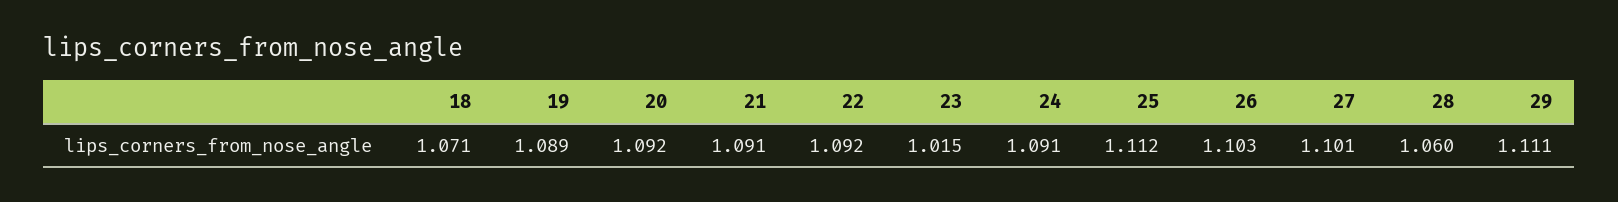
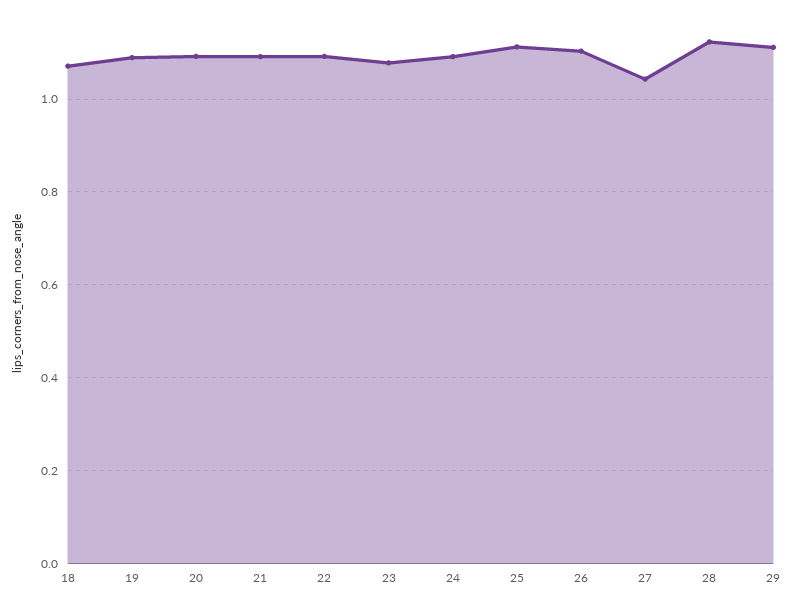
23: 1.015 -> 1.08
27: 1.101 -> 1.04
28: 1.06 -> 1.12

